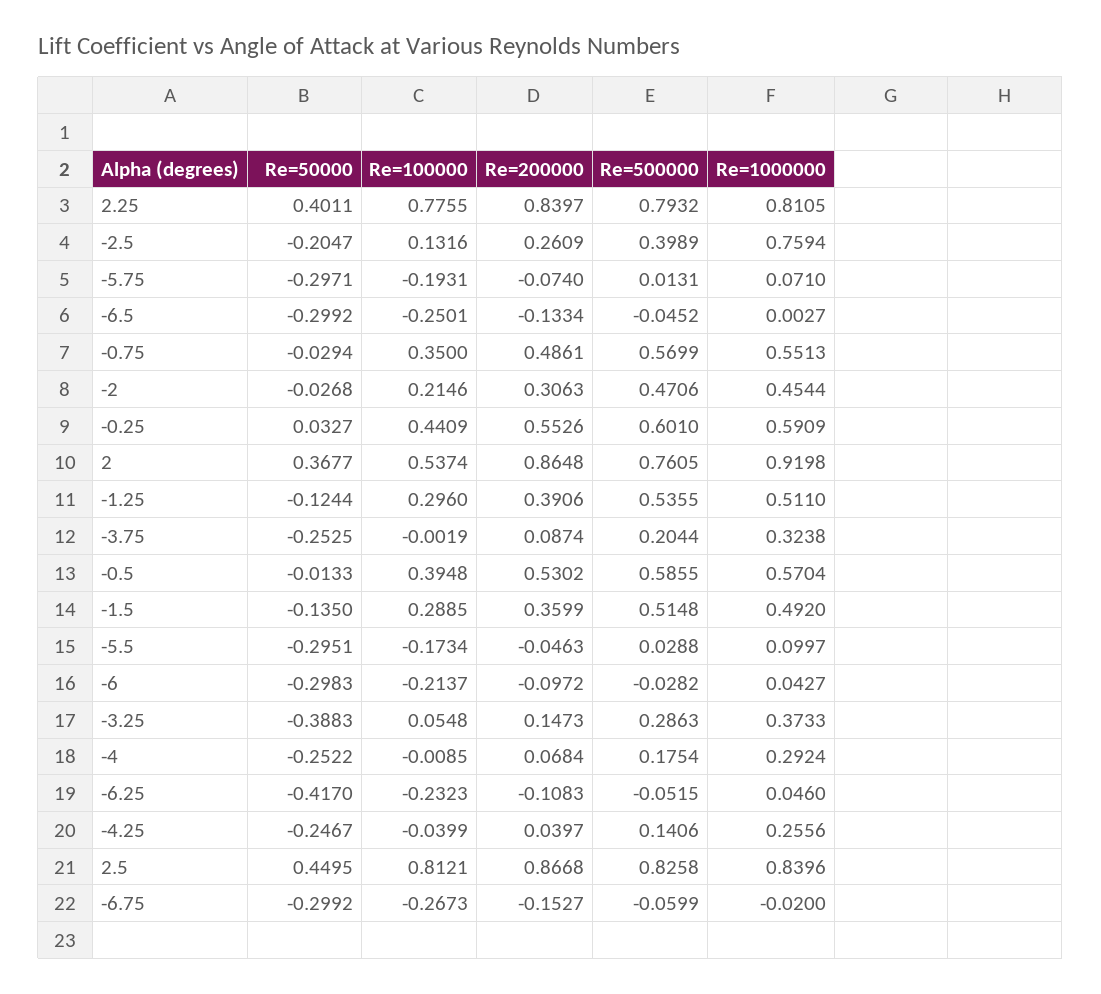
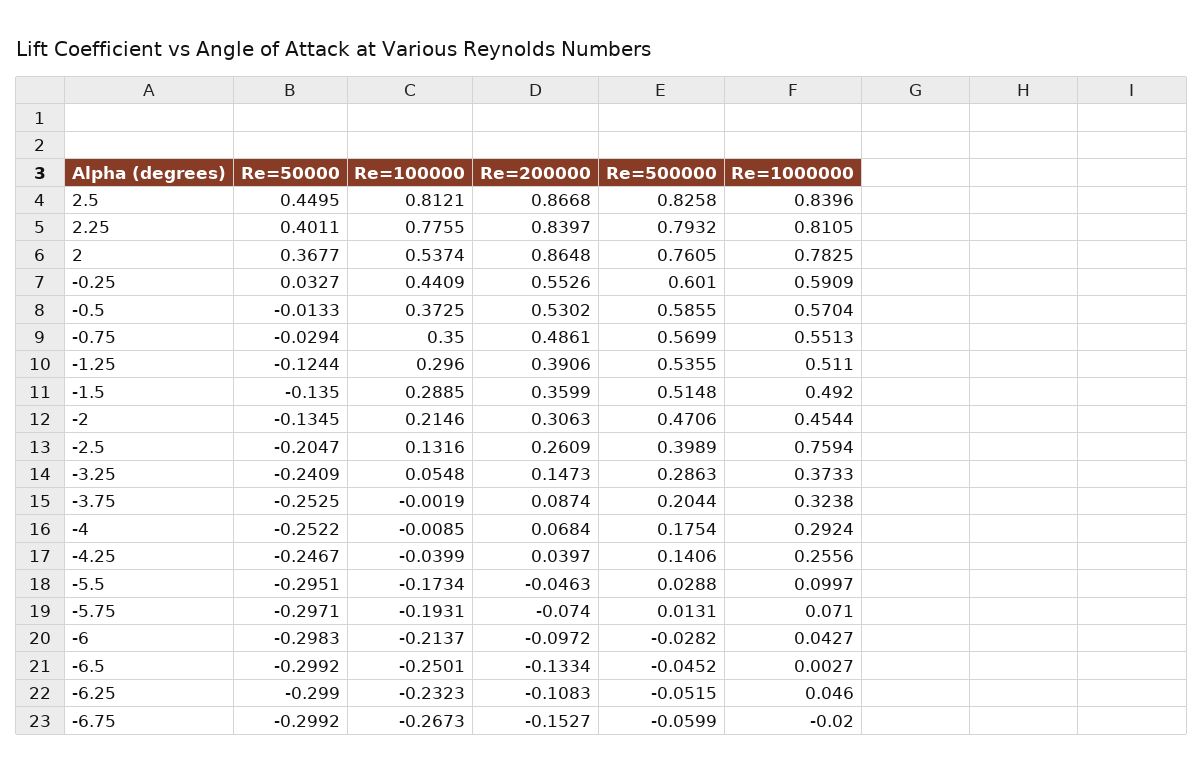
Re=50000, -2: -0.0268 -> -0.1345
Re=1000000, 2: 0.9198 -> 0.7825
Re=100000, -0.5: 0.3948 -> 0.3725
Re=50000, -3.25: -0.3883 -> -0.2409
Re=50000, -6.25: -0.417 -> -0.299

